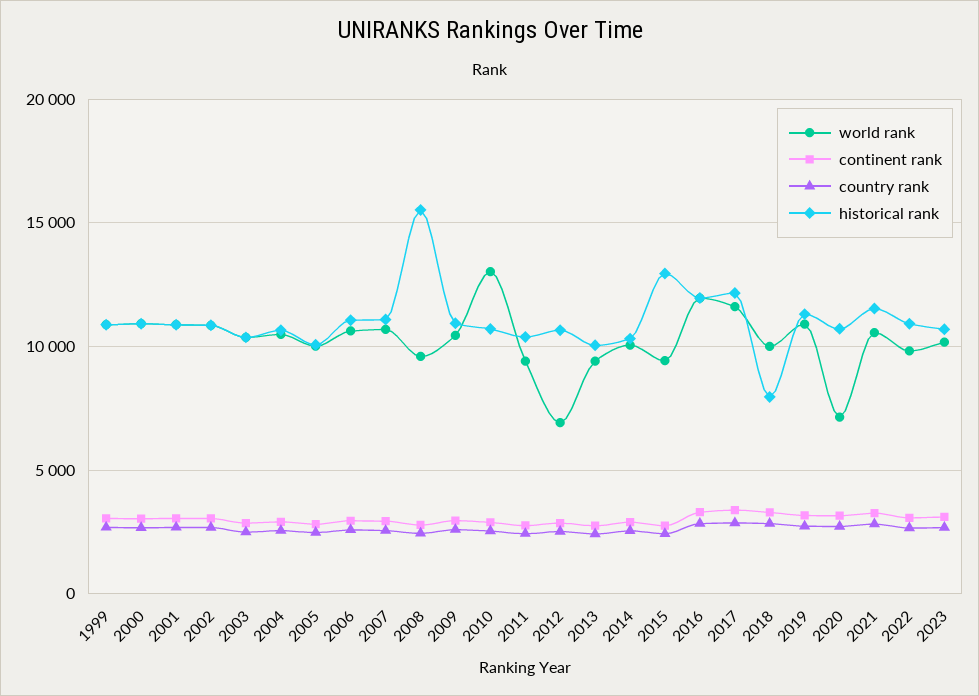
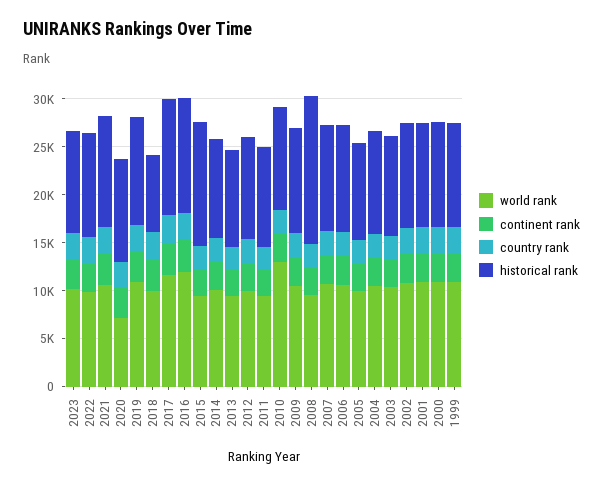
world rank, 2012: 7000 -> 10000

